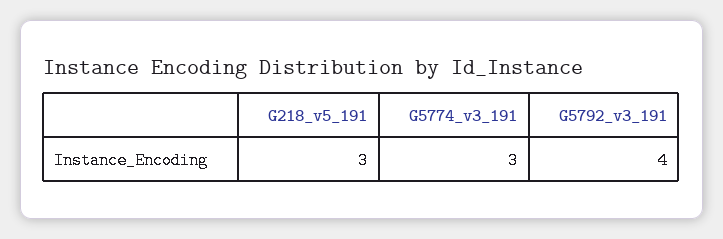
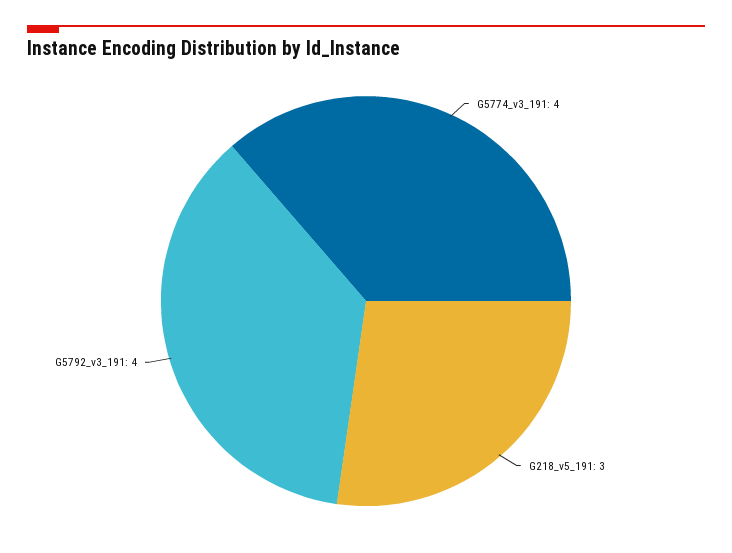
G5774_v3_191: 3 -> 4

